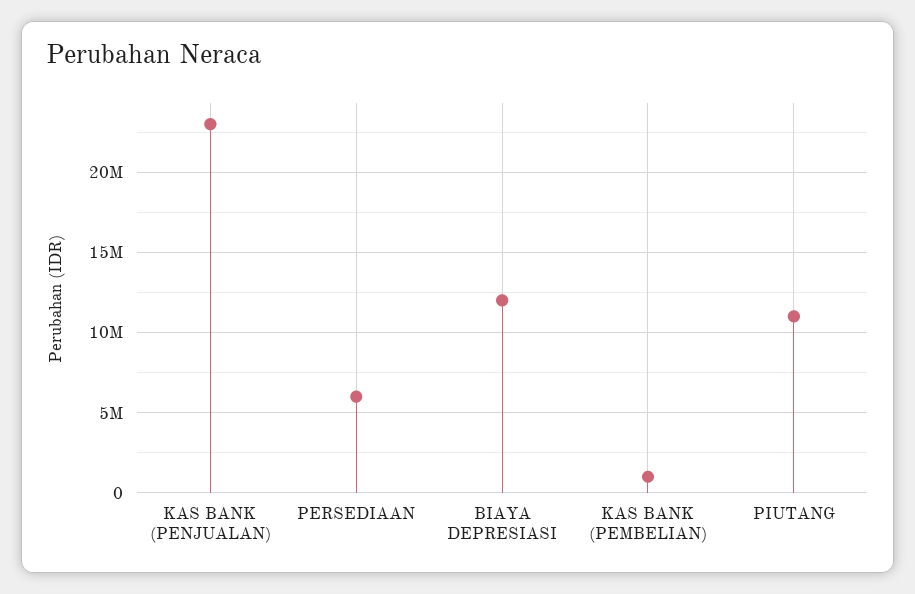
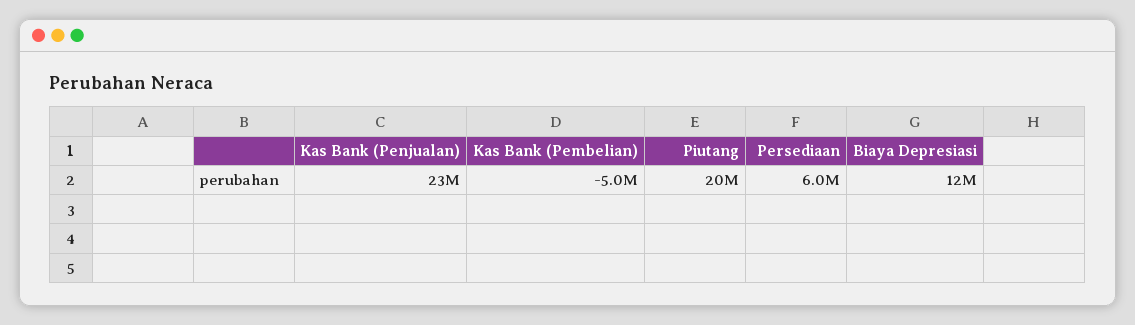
KAS BANK (PEMBELIAN): 1000000 -> -5000000
PIUTANG: 11000000 -> 20000000

